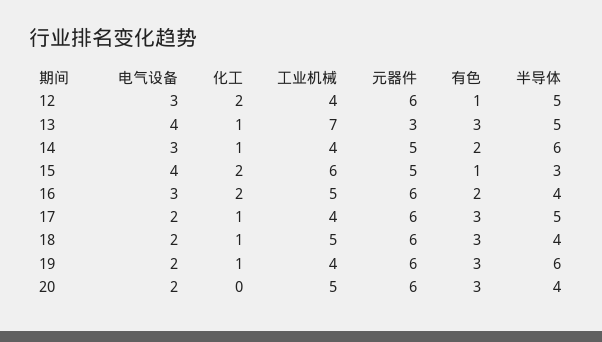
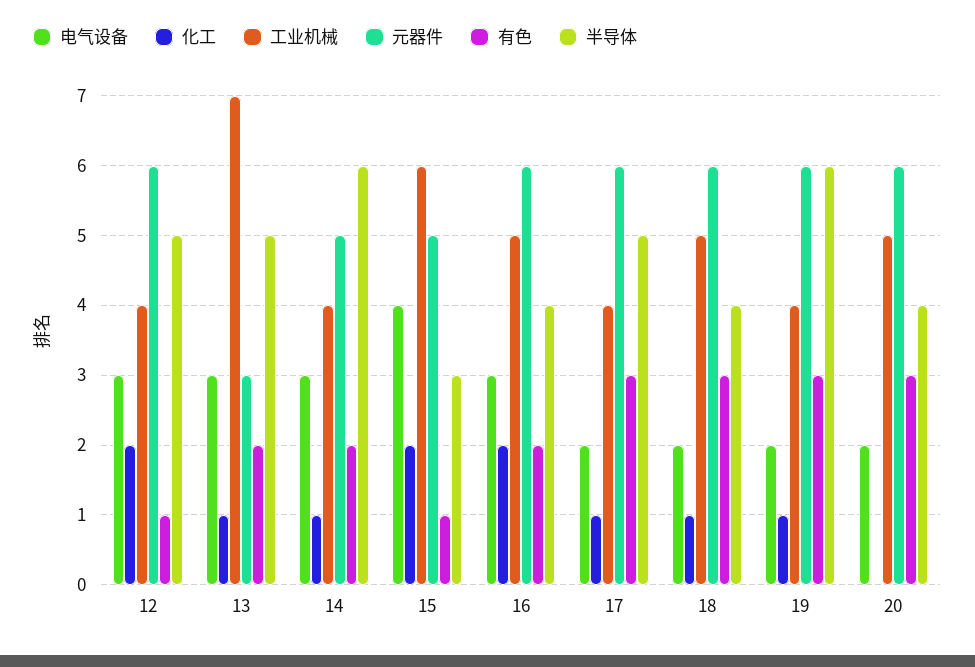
电气设备, 13: 4 -> 3
有色, 13: 3 -> 2

